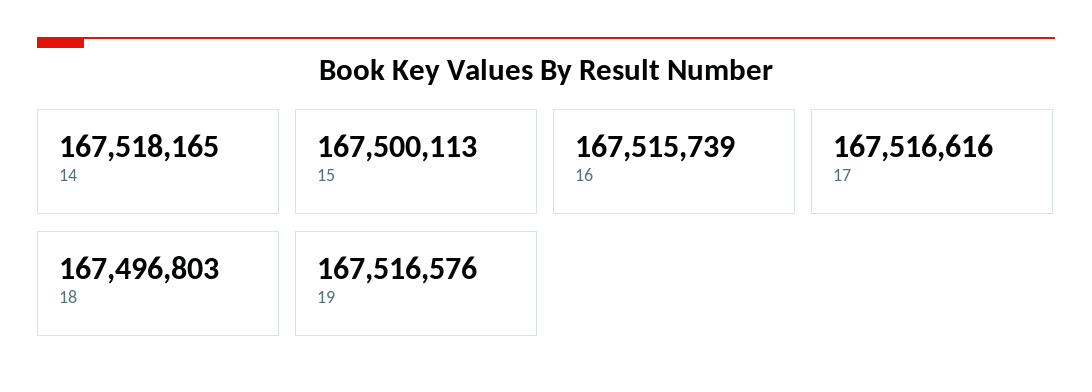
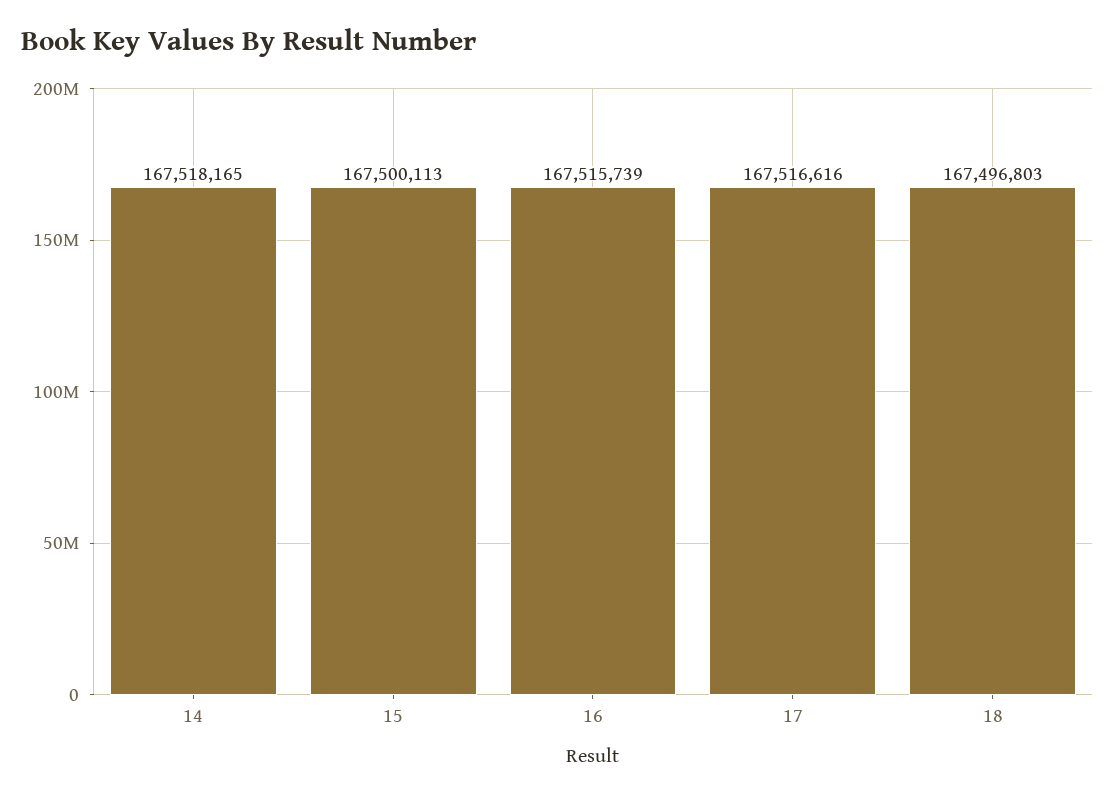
19: 167516576 -> none

